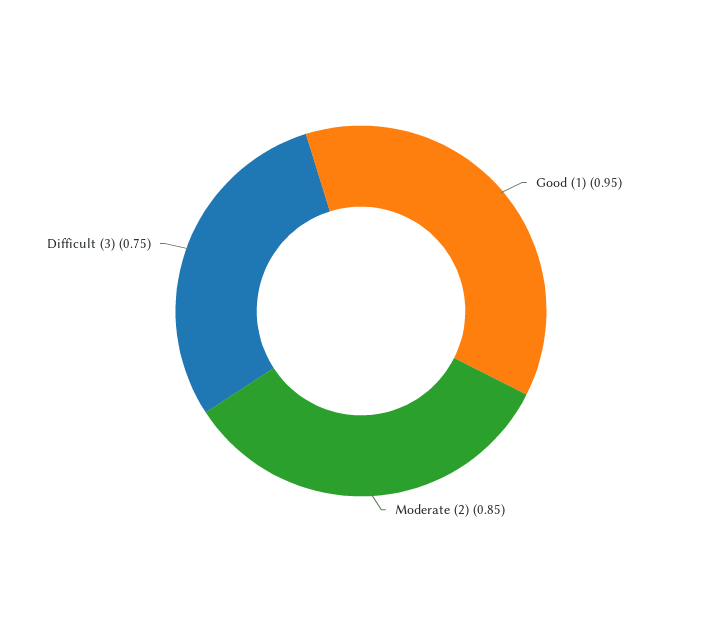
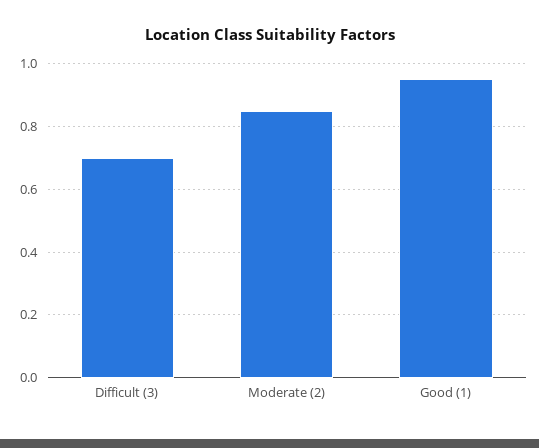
Difficult (3): 0.75 -> 0.7

